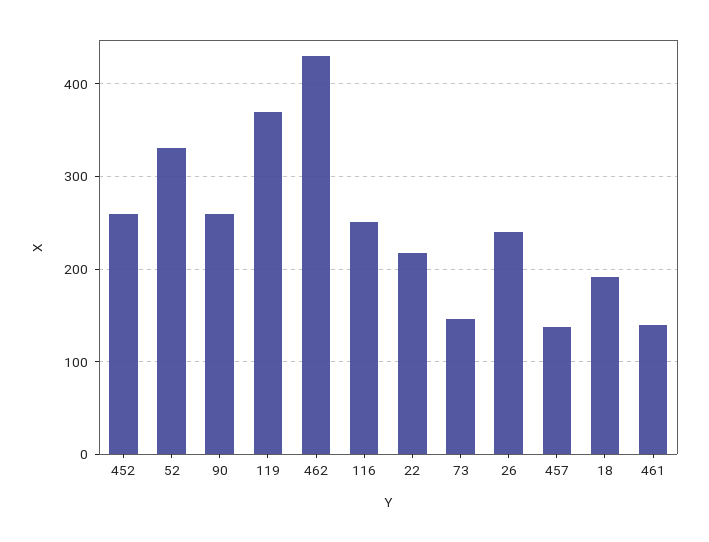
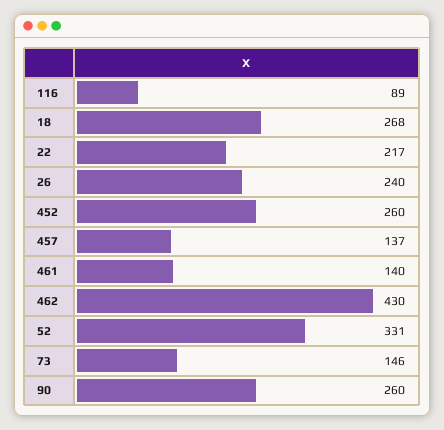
119: 370 -> none
116: 250 -> 89
18: 190 -> 268

